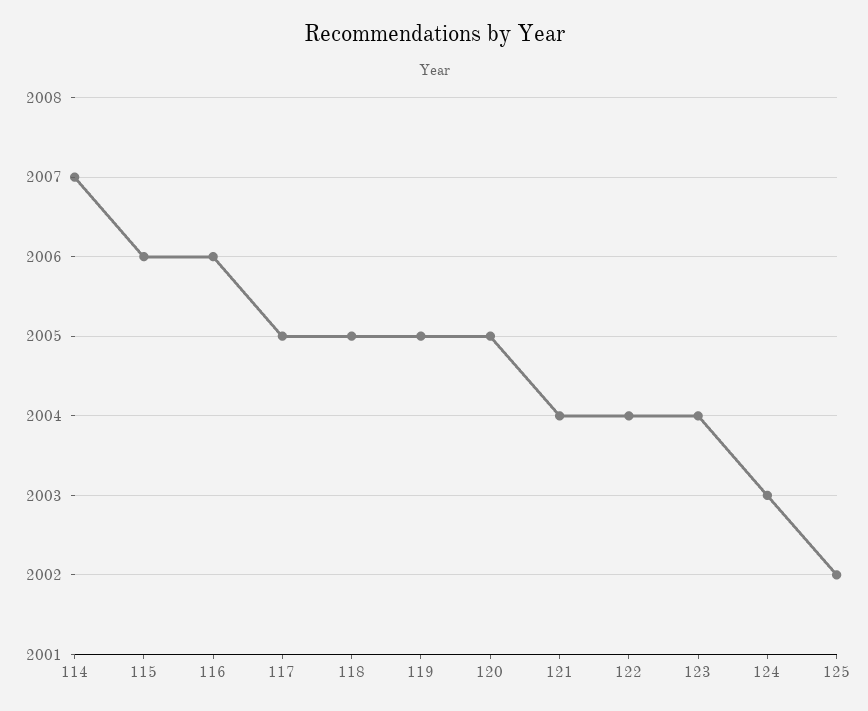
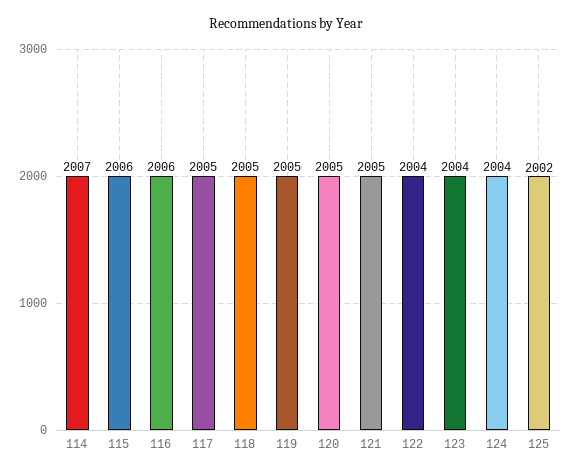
121: 2004 -> 2005
124: 2003 -> 2004

